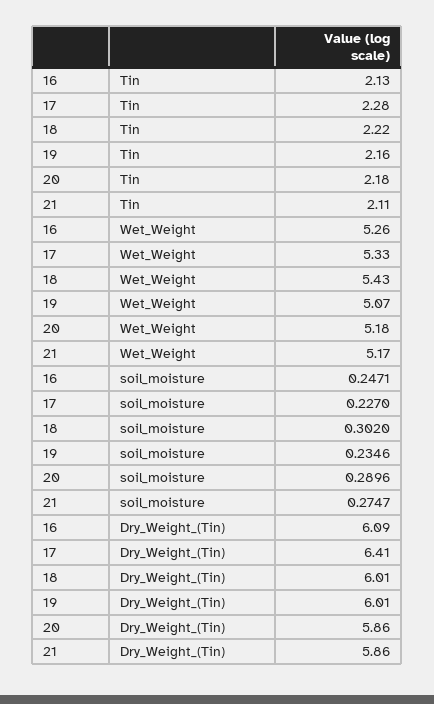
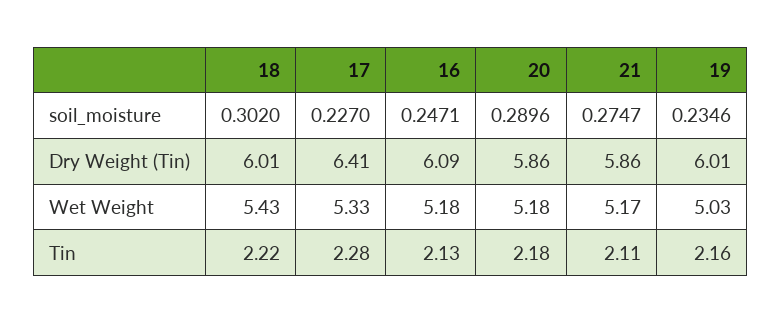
16, Wet_Weight: 5.26 -> 5.18
19, Wet_Weight: 5.07 -> 5.03

